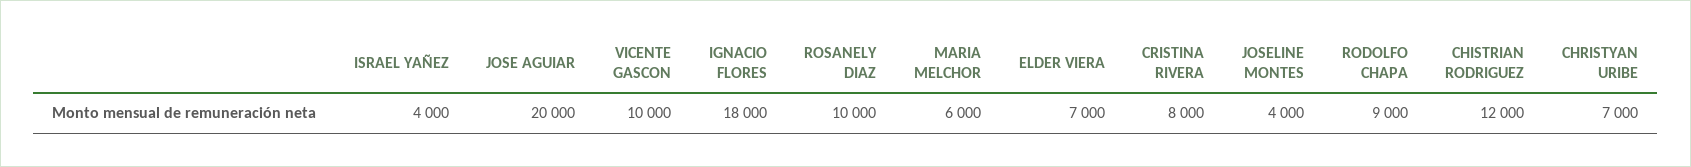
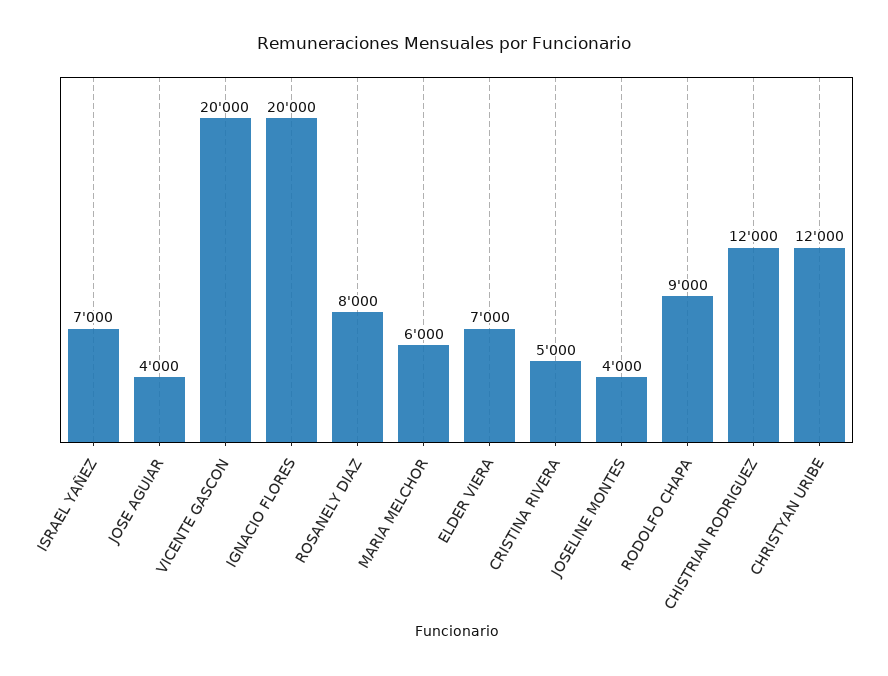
ISRAEL YAÑEZ: 4000 -> 7000
JOSE AGUIAR: 20000 -> 4000
VICENTE GASCON: 10000 -> 20000
IGNACIO FLORES: 18000 -> 20000
ROSANELY DIAZ: 10000 -> 8000
CRISTINA RIVERA: 8000 -> 5000
CHRISTYAN URIBE: 7000 -> 12000

